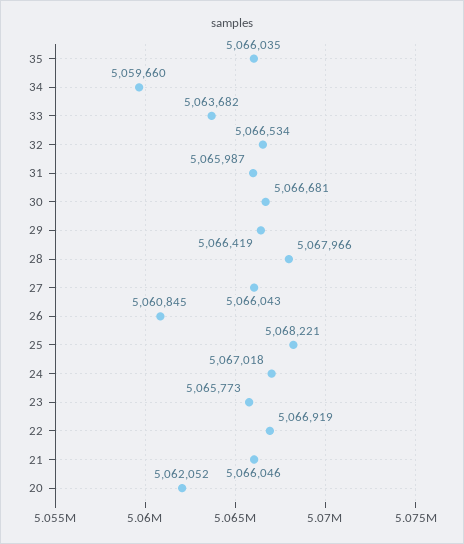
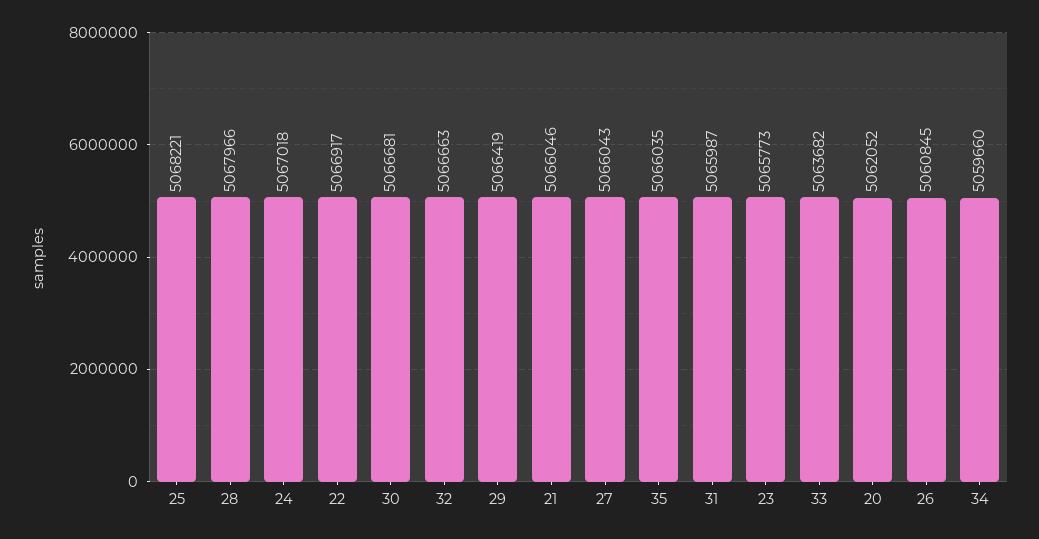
32: 5066534 -> 5066663
22: 5066919 -> 5066917

